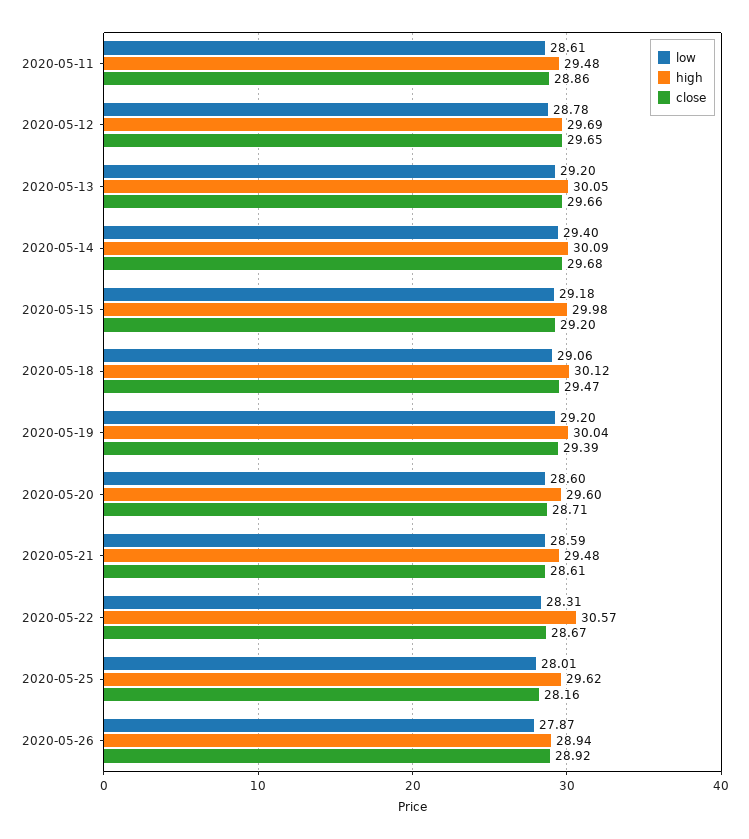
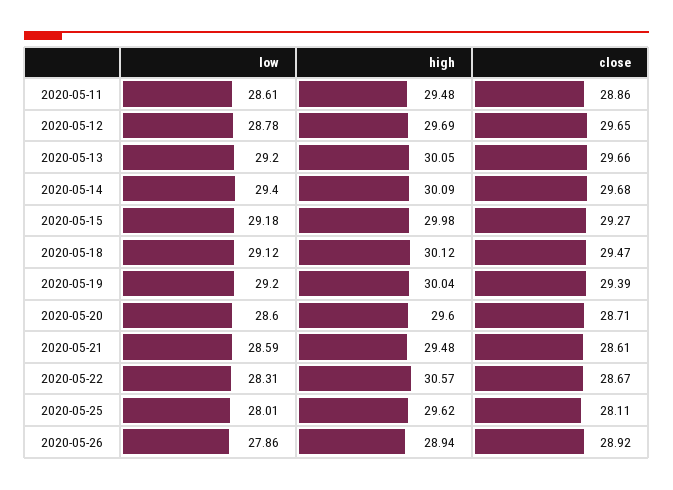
close, 2020-05-15: 29.2 -> 29.27
low, 2020-05-18: 29.06 -> 29.12
close, 2020-05-25: 28.16 -> 28.11
low, 2020-05-26: 27.87 -> 27.86

